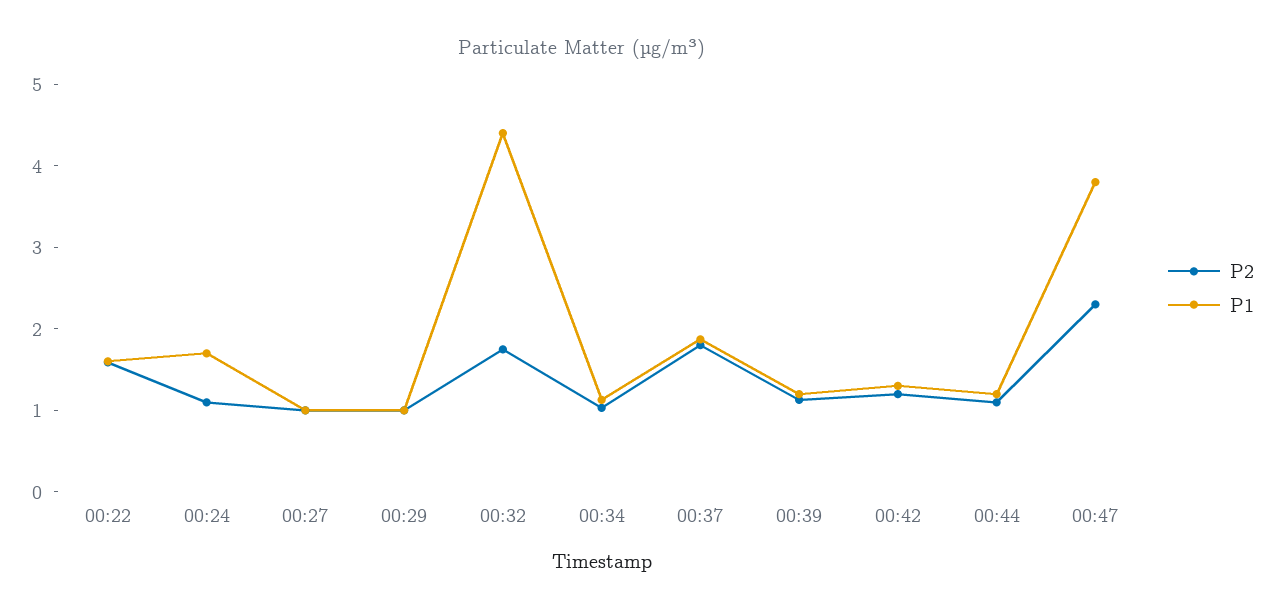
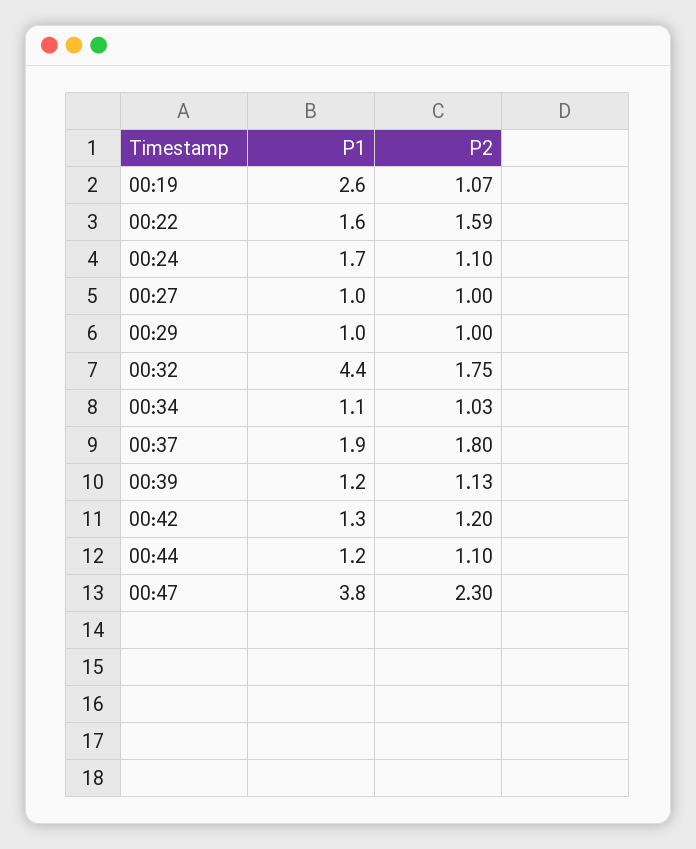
P1, 00:19: none -> 2.6
P2, 00:19: none -> 1.07

